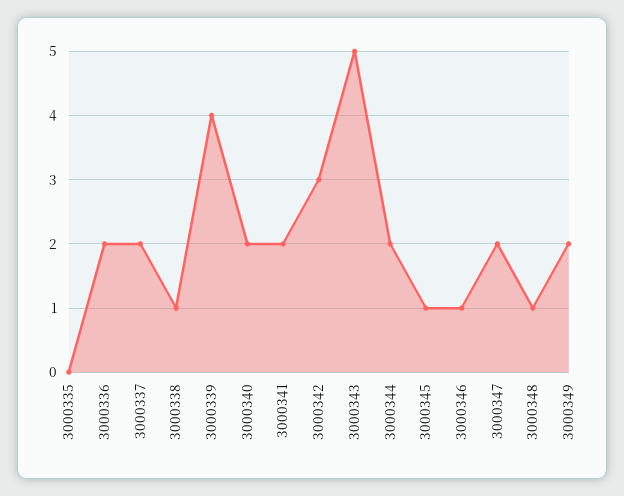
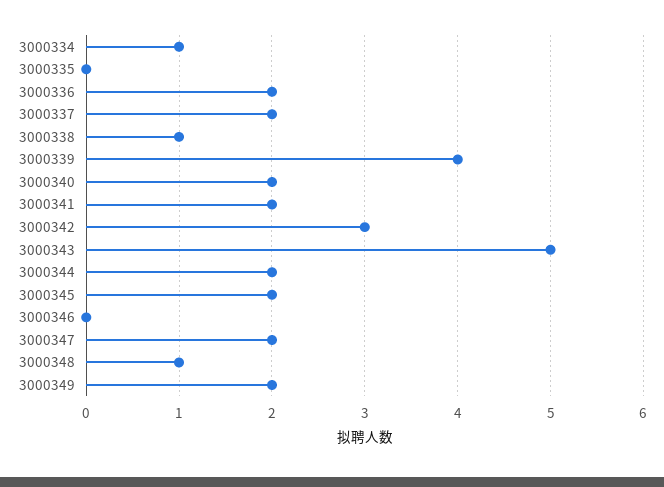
3000345: 1 -> 2
3000346: 1 -> 0
3000334: none -> 1

